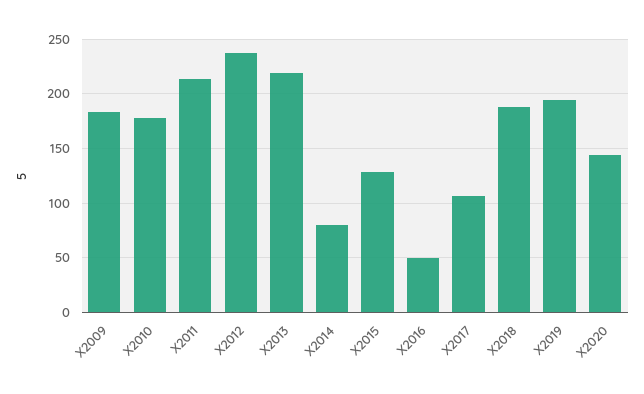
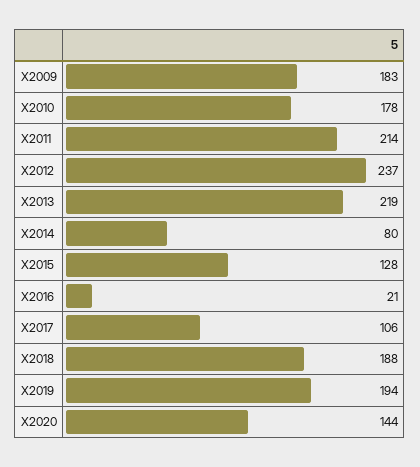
X2016: 50 -> 21

